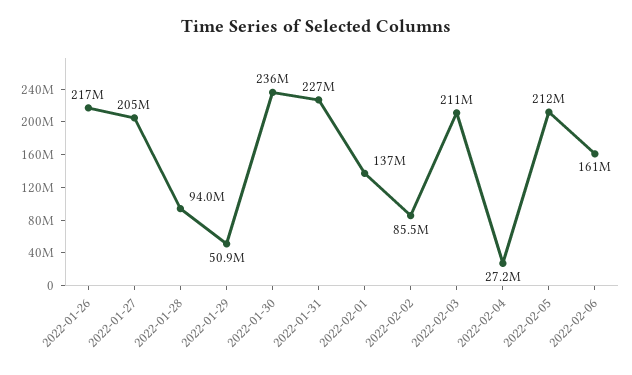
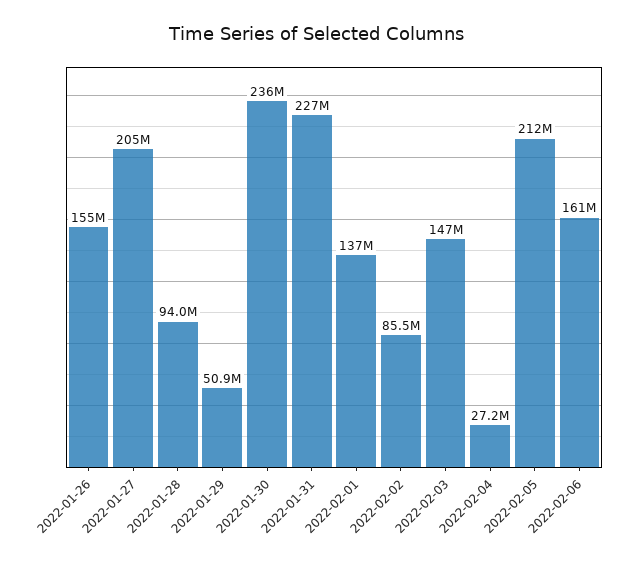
2022-01-26: 217000000 -> 155000000
2022-02-03: 211000000 -> 147000000

